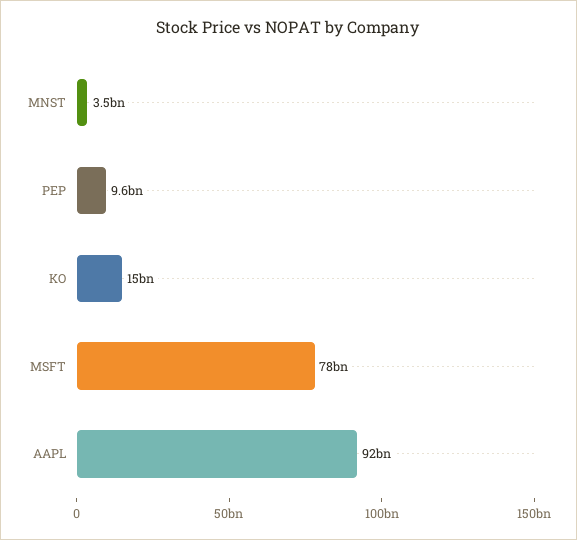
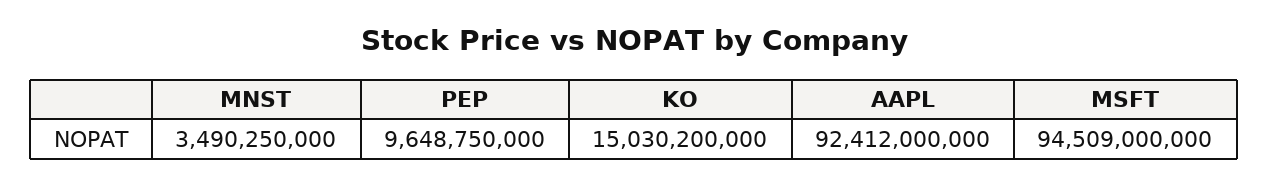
MSFT: 78000000000 -> 94509000000

